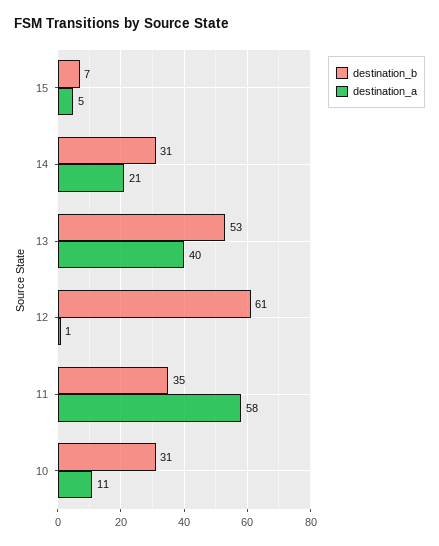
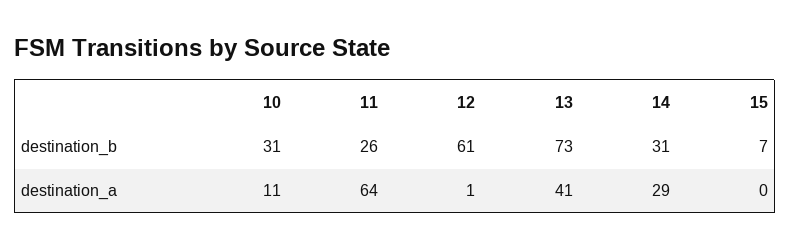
destination_a, 15: 5 -> 0
destination_a, 14: 21 -> 29
destination_b, 13: 53 -> 73
destination_a, 13: 40 -> 41
destination_b, 11: 35 -> 26
destination_a, 11: 58 -> 64

